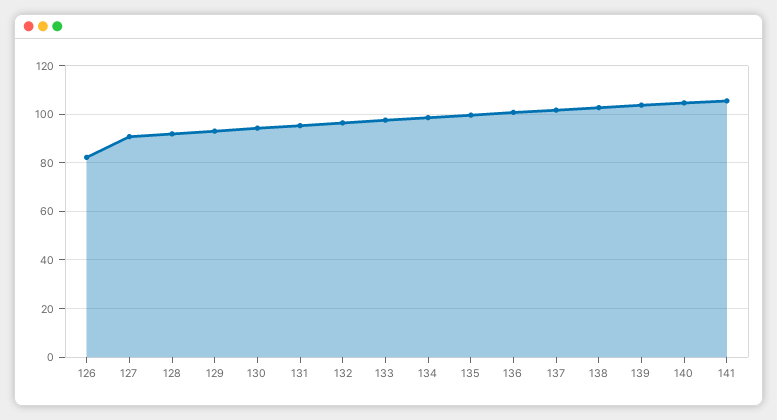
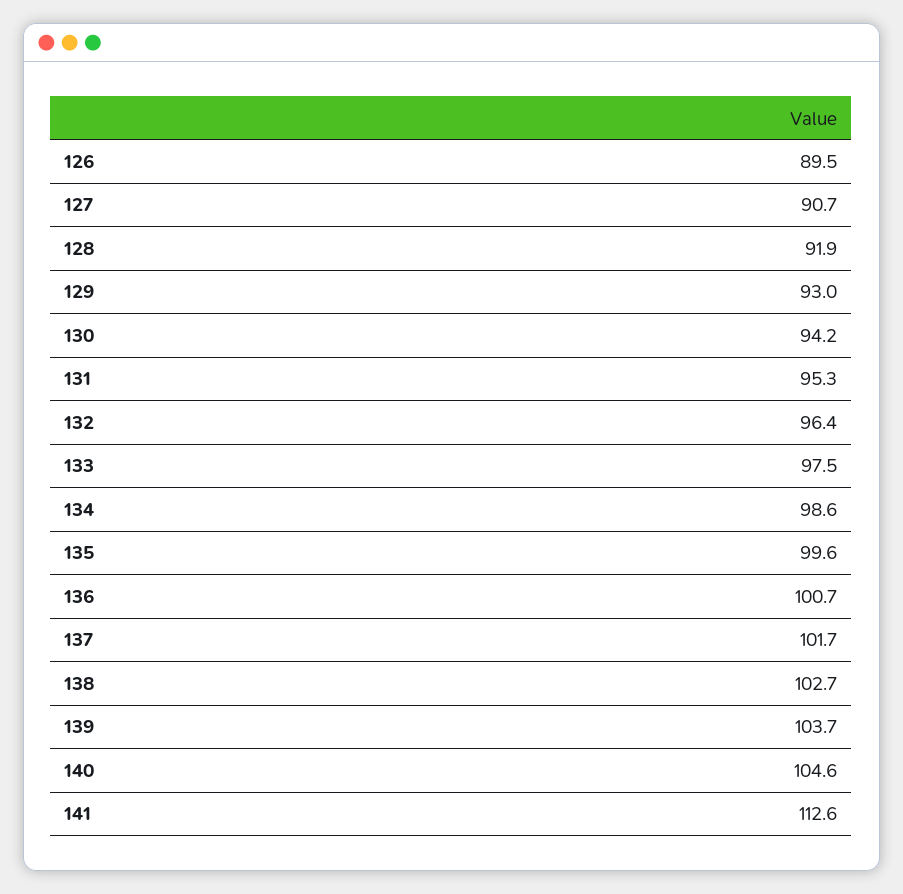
126: 82.5 -> 89.5
141: 105 -> 112.6

